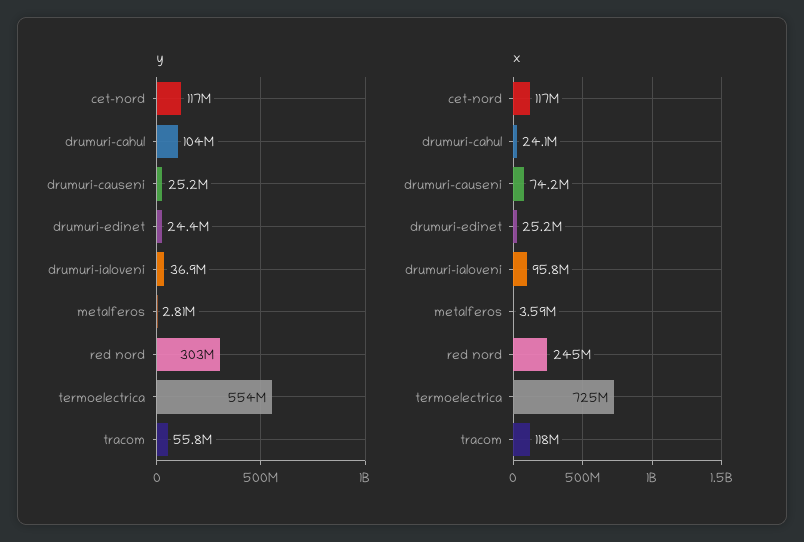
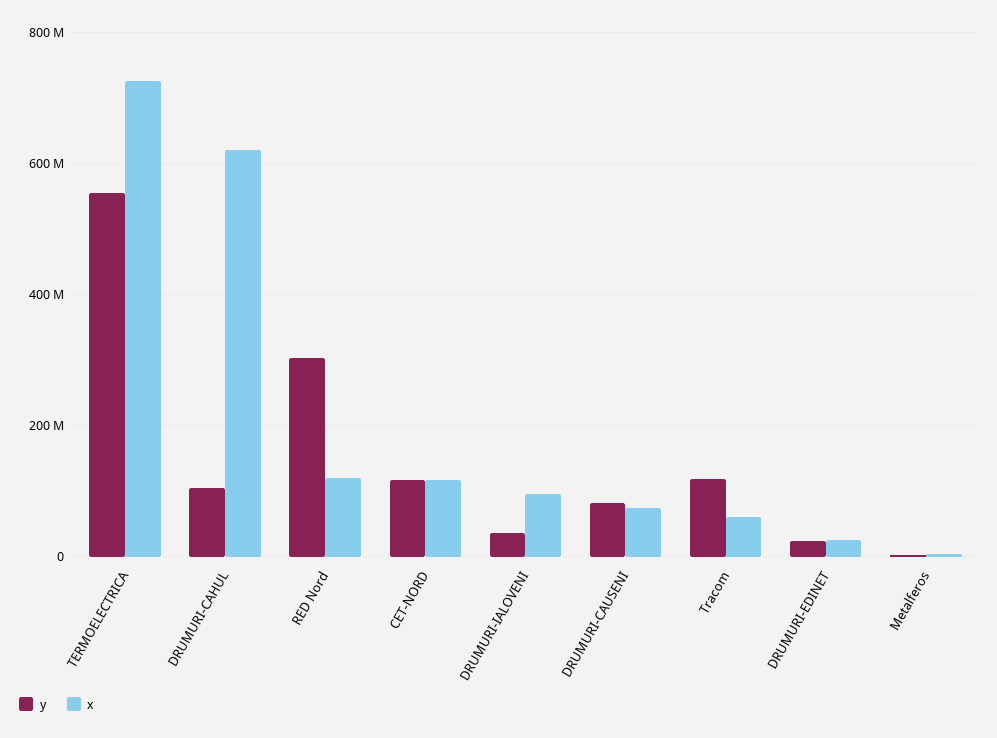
y, drumuri-causeni: 25200000 -> 80000000
y, tracom: 55800000 -> 120000000
x, drumuri-cahul: 24100000 -> 620000000
x, red nord: 245000000 -> 120000000
x, tracom: 118000000 -> 60000000

